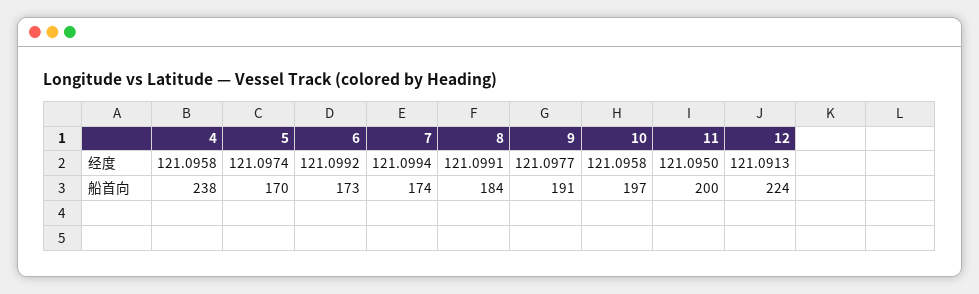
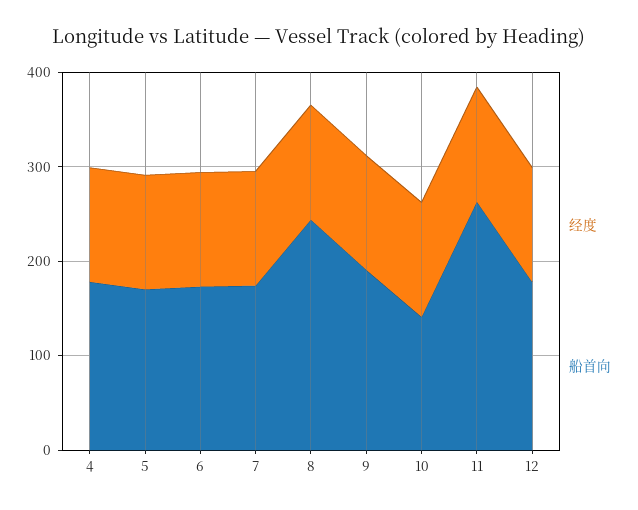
船首向, 4: 238 -> 180
船首向, 8: 184 -> 240
船首向, 10: 197 -> 140
船首向, 11: 200 -> 260
船首向, 12: 224 -> 180

